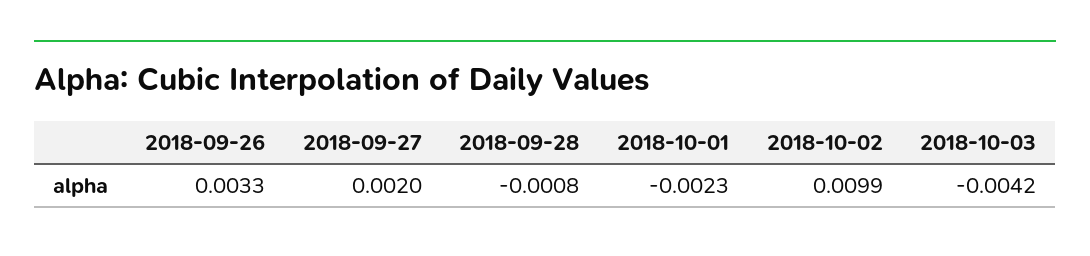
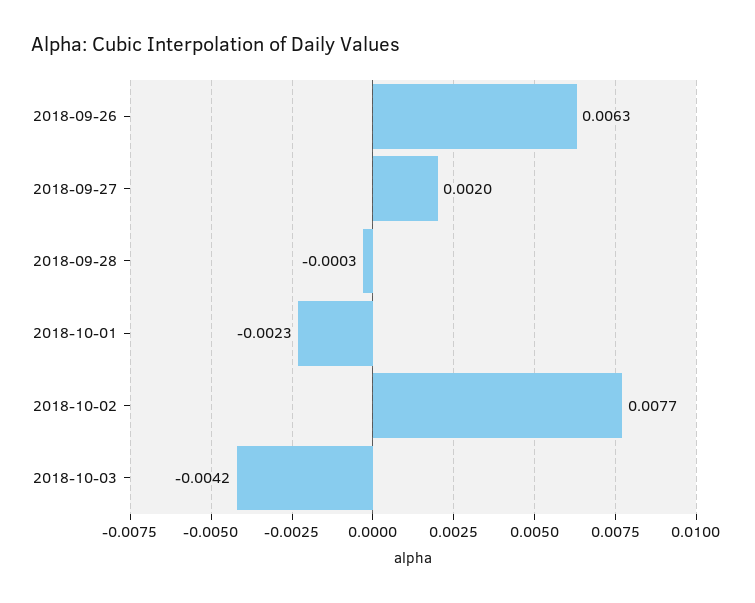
2018-09-26: 0.0033 -> 0.0063
2018-09-28: -0.0008 -> -0.0003
2018-10-02: 0.0099 -> 0.0077

